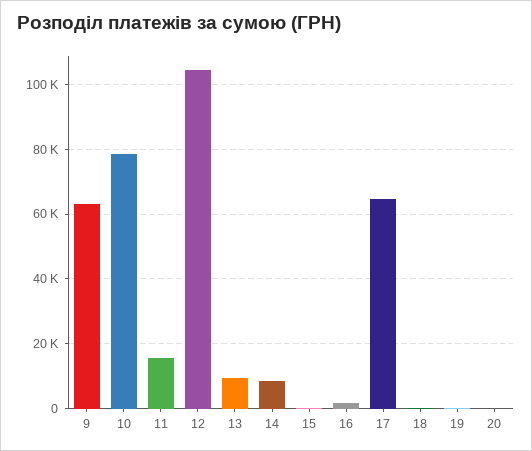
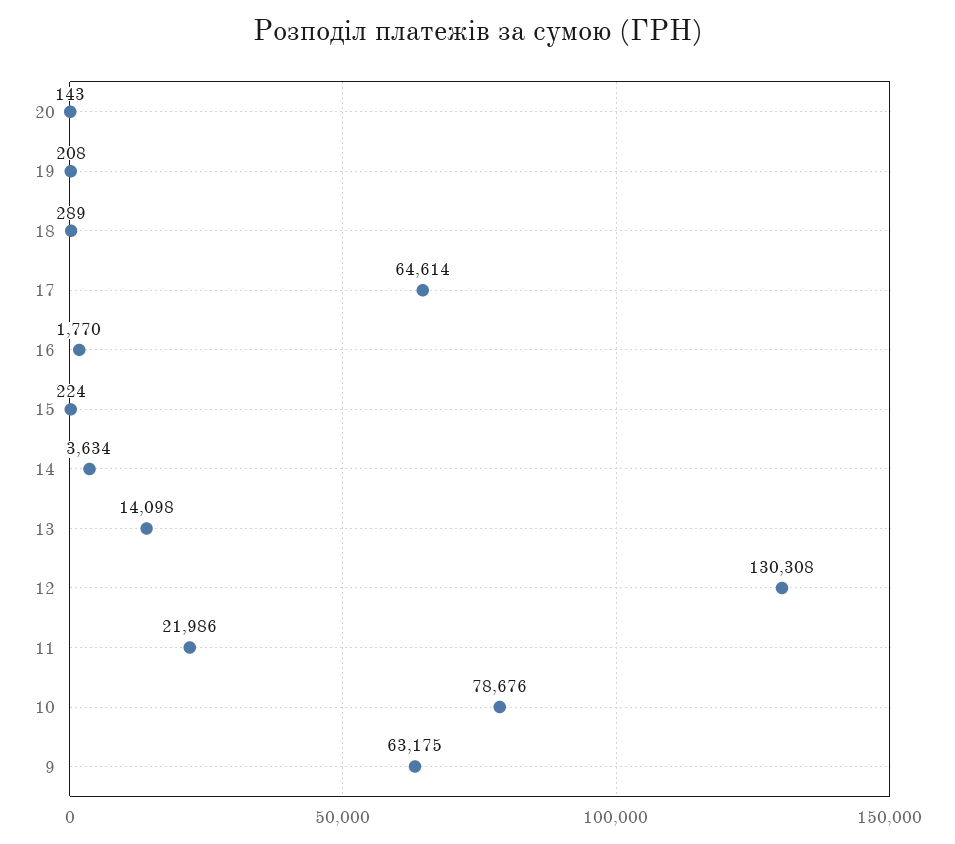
11: 16000 -> 21986
12: 104000 -> 130308
13: 10000 -> 14098
14: 8000 -> 3634

